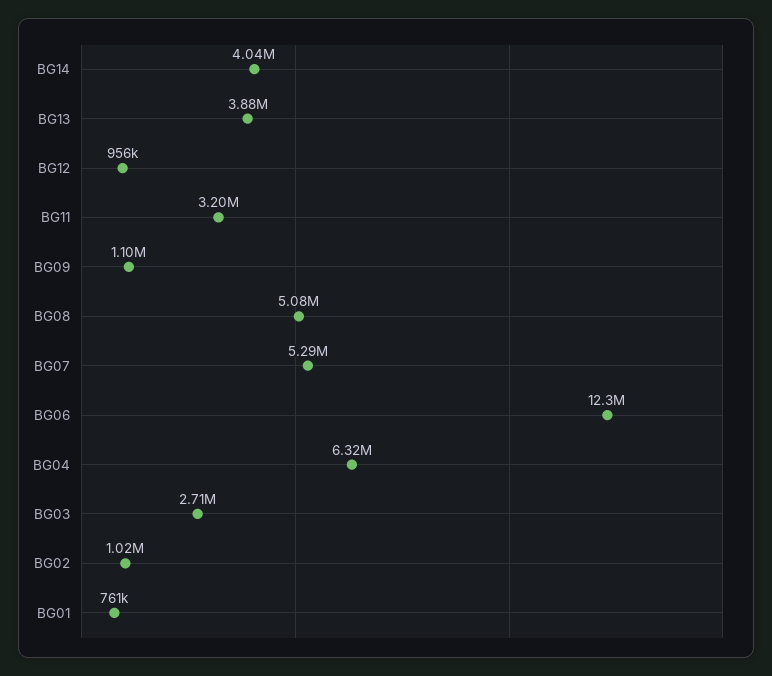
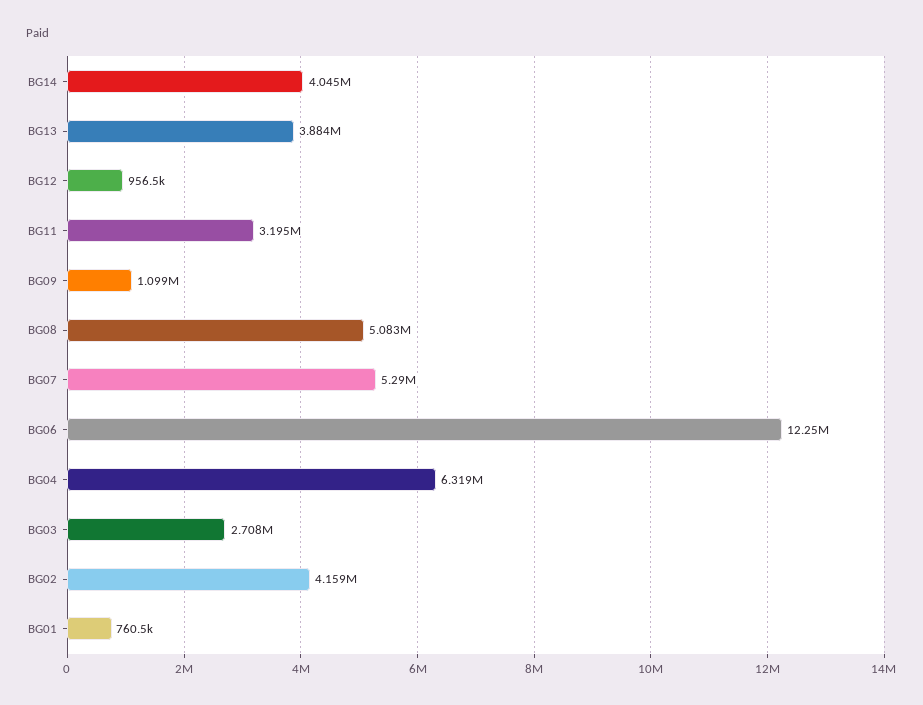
BG02: 1020000 -> 4159000

